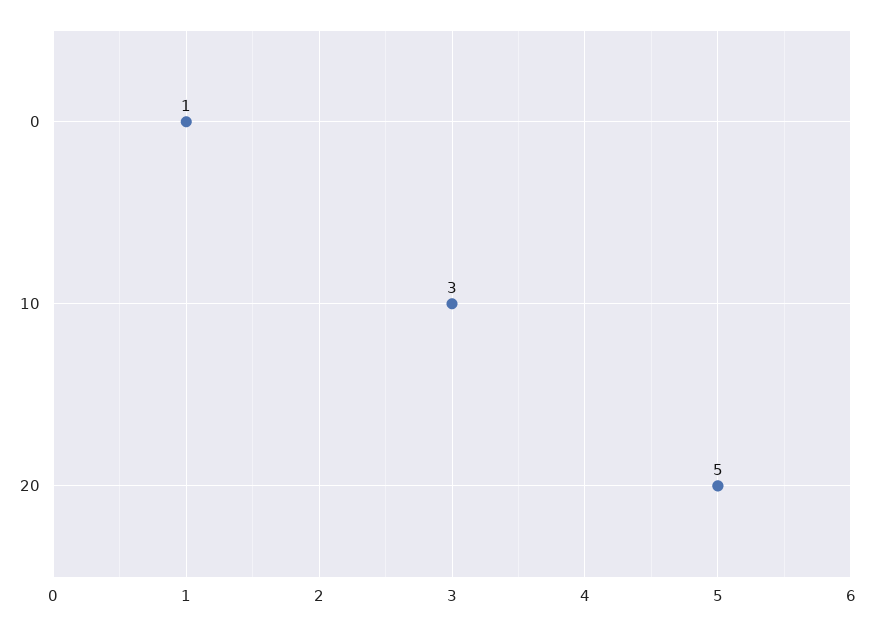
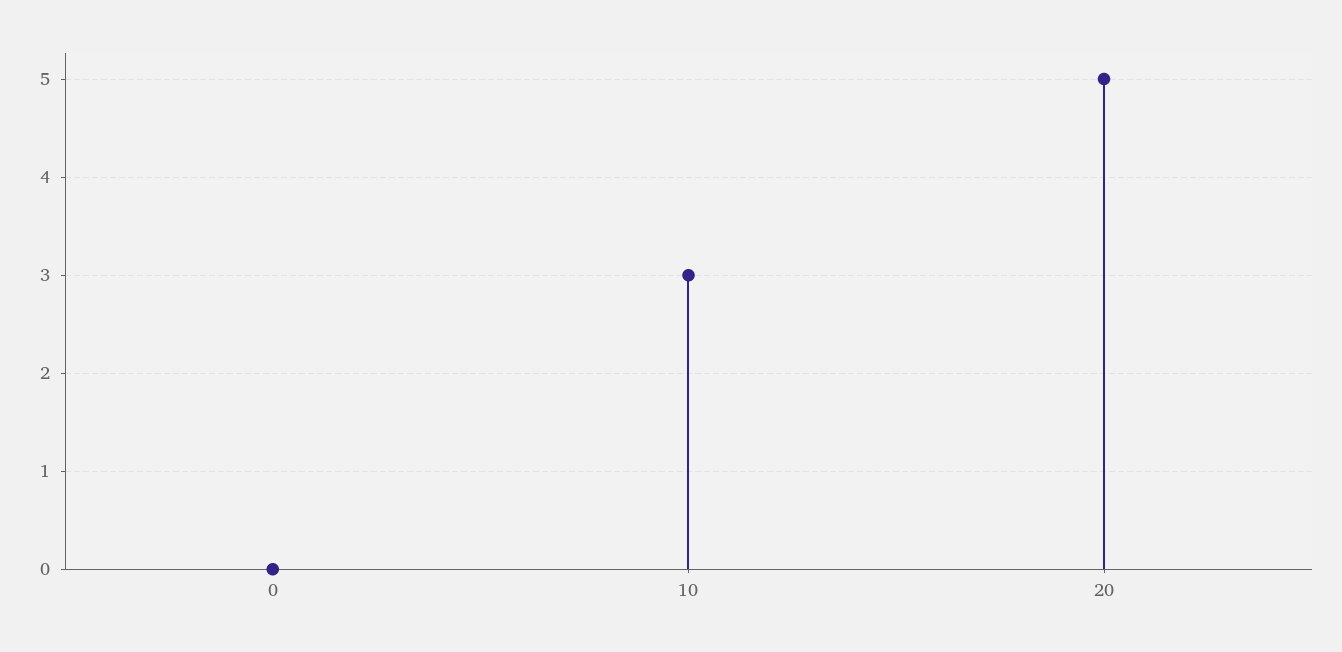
0: 1 -> 0

